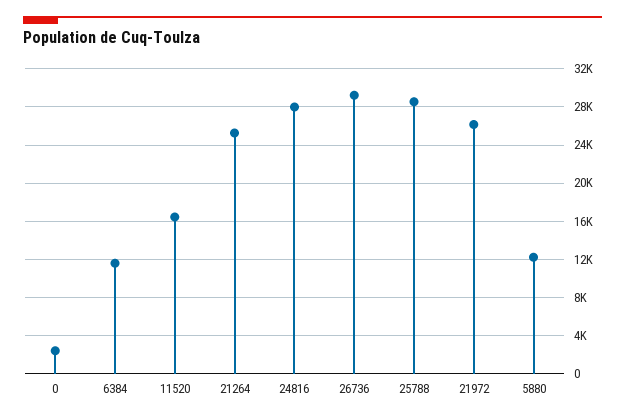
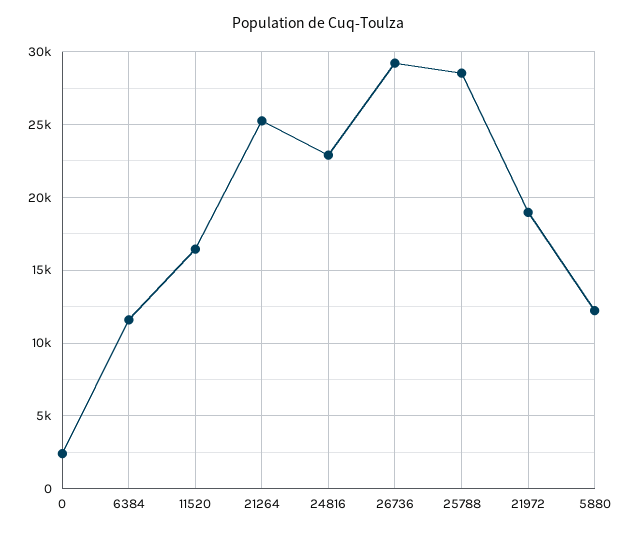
24816: 28000 -> 23000
21972: 26000 -> 19000

